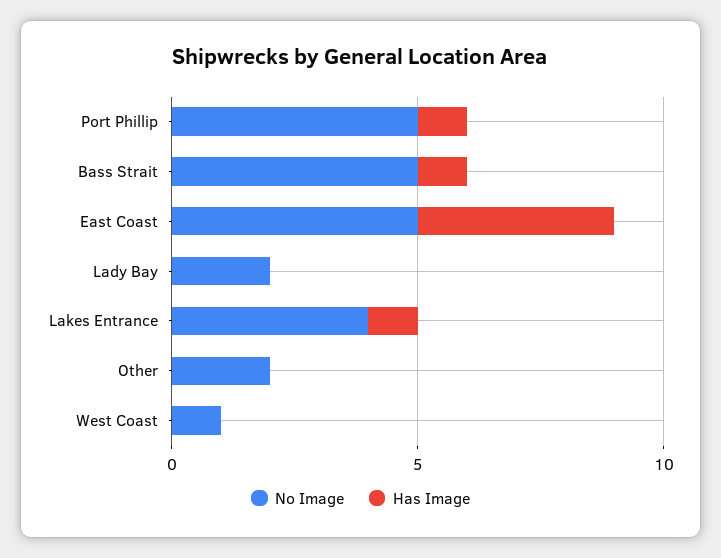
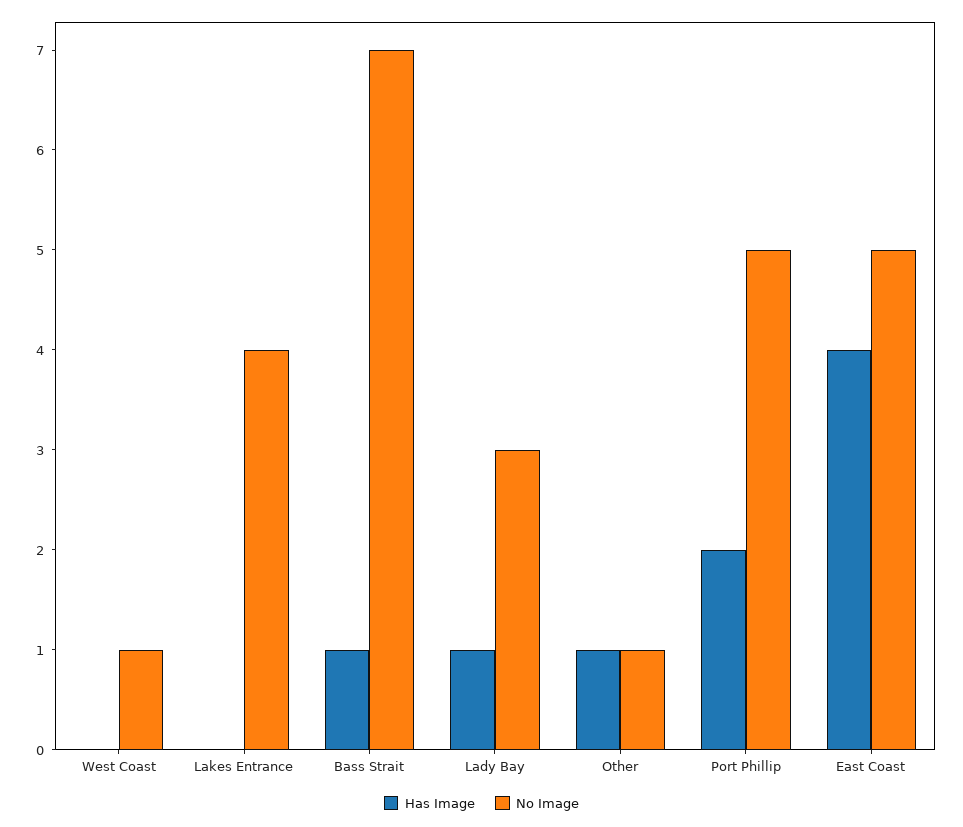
Has Image, Port Phillip: 1 -> 2
No Image, Bass Strait: 5 -> 7
No Image, Lady Bay: 2 -> 3
Has Image, Lady Bay: 0 -> 1
Has Image, Lakes Entrance: 1 -> 0
No Image, Other: 2 -> 1
Has Image, Other: 0 -> 1

